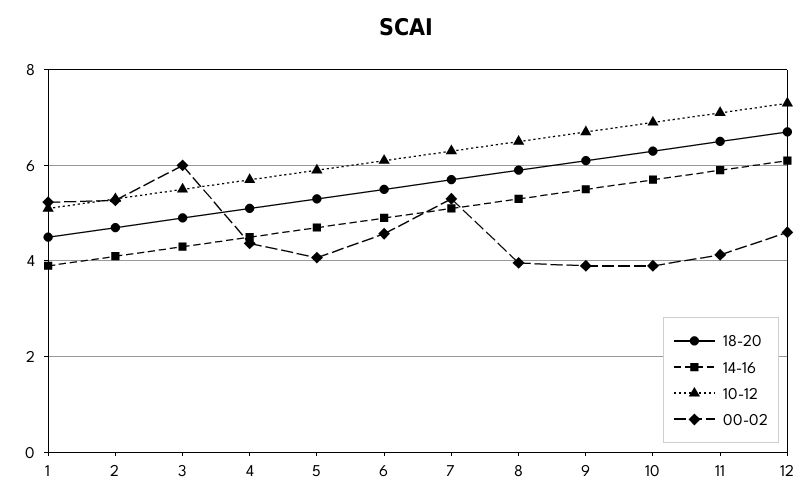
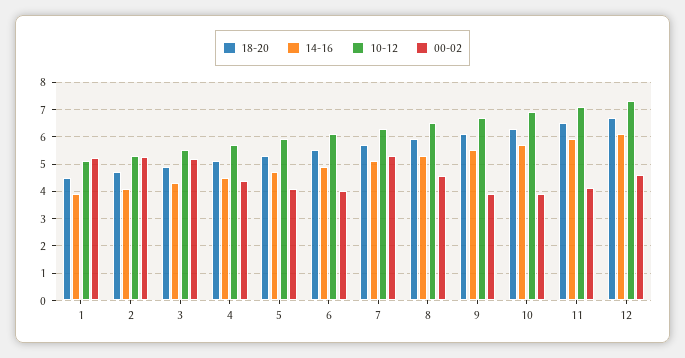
00-02, 3: 6 -> 5.25
00-02, 6: 4.6 -> 4
00-02, 8: 4 -> 4.5

